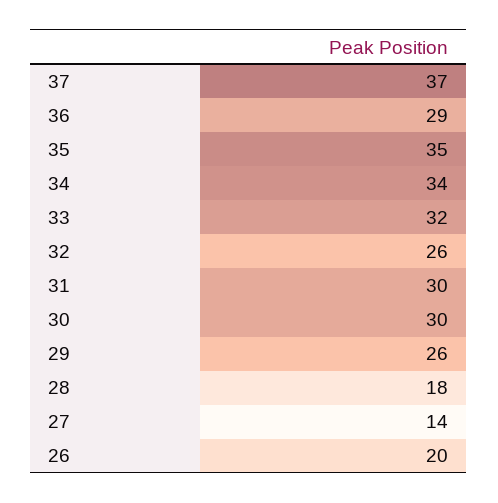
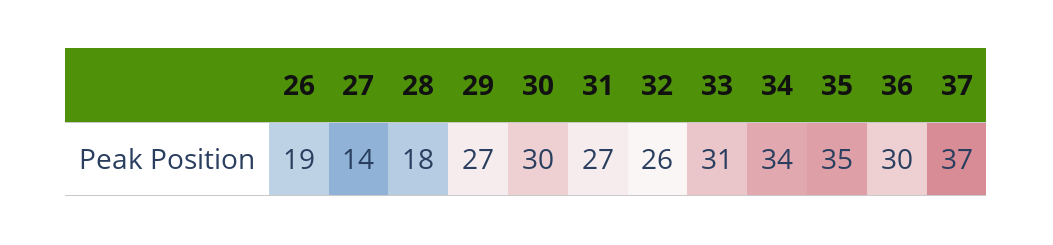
36: 29 -> 30
33: 32 -> 31
31: 30 -> 27
29: 26 -> 27
26: 20 -> 19

